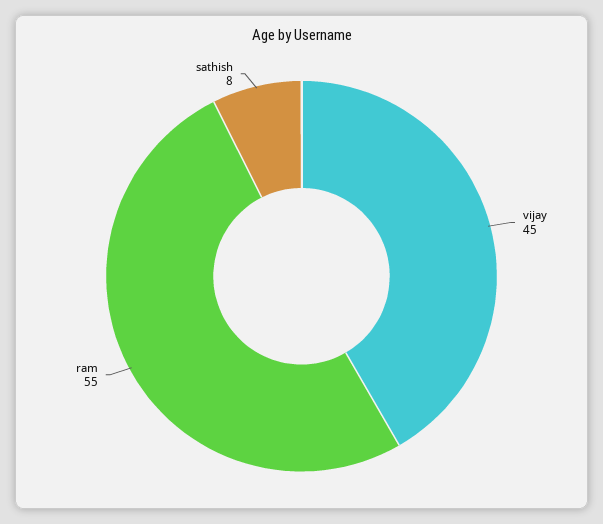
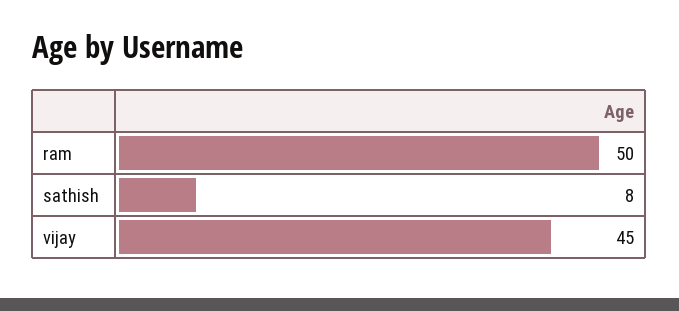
ram: 55 -> 50

